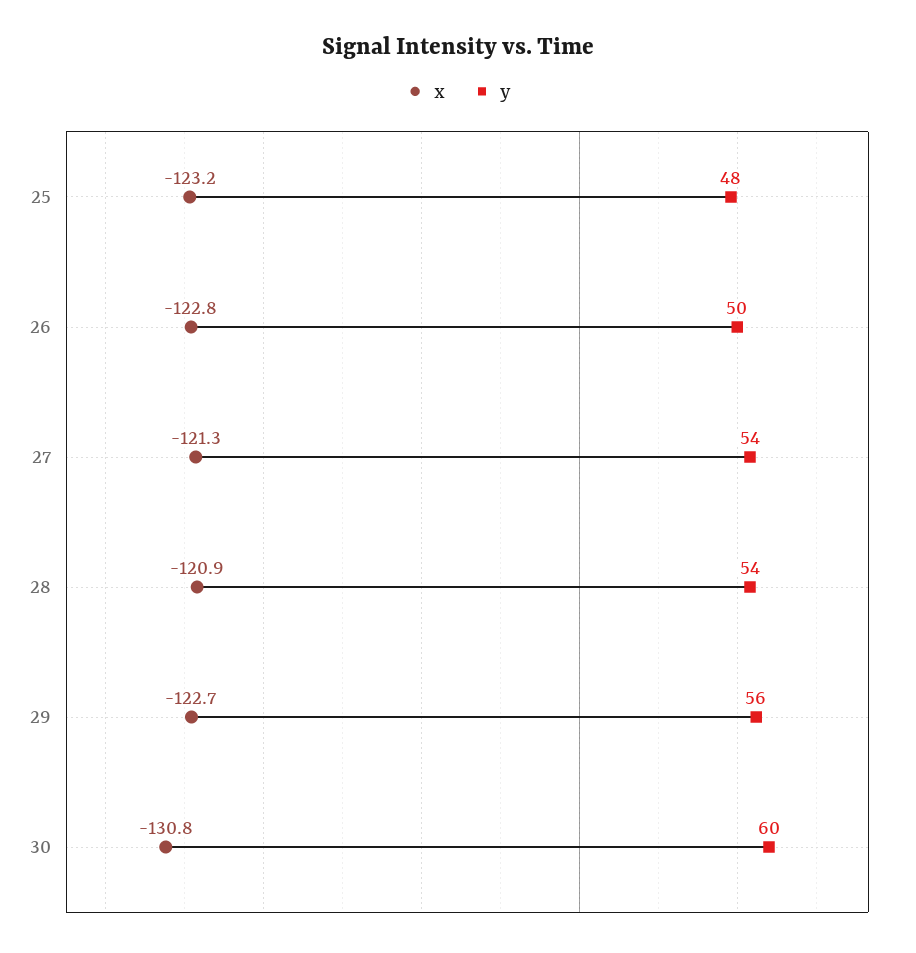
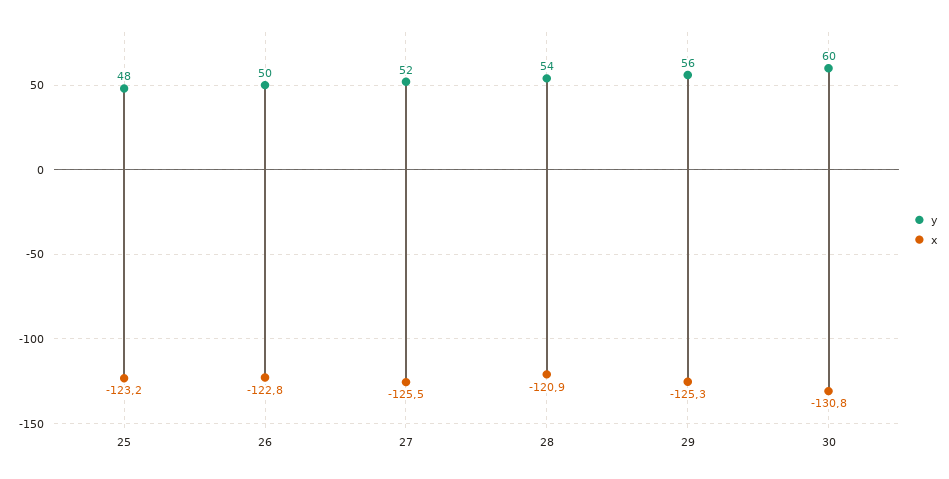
x, 27: -121.3 -> -125.5
y, 27: 54 -> 52
x, 29: -122.7 -> -125.3

